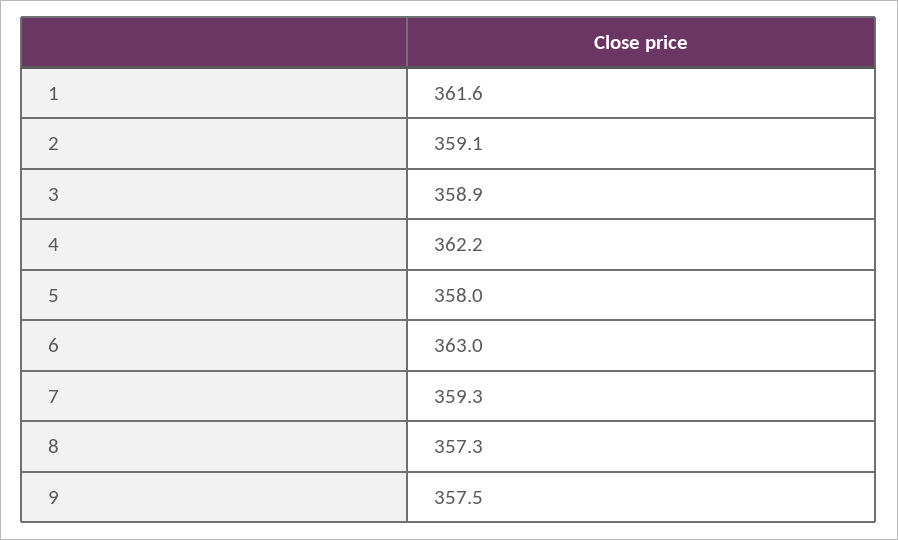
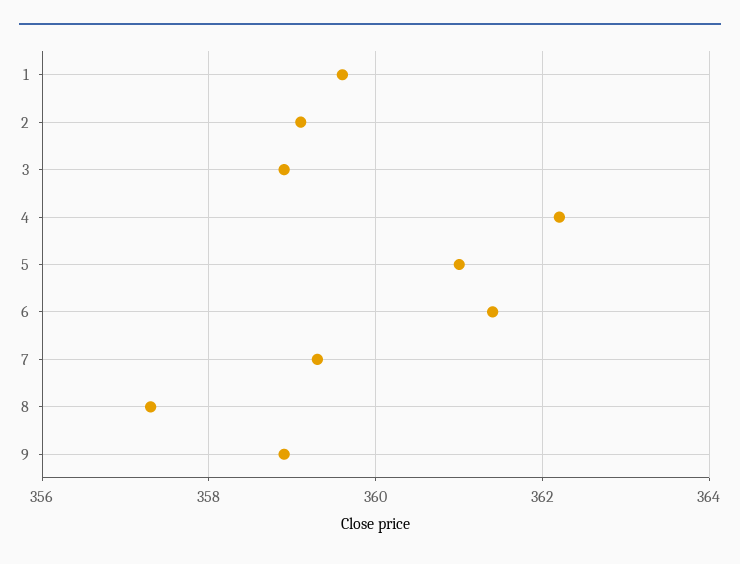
1: 361.6 -> 359.5
5: 358 -> 361
6: 363 -> 361.5
9: 357.5 -> 359

